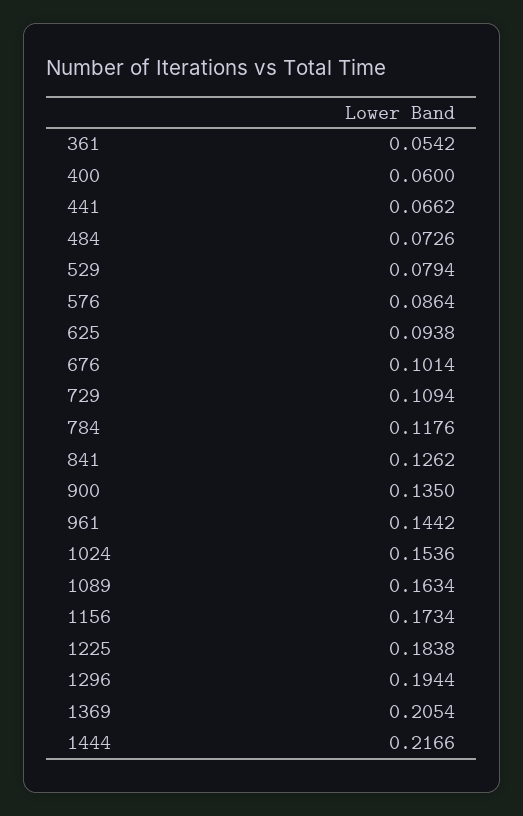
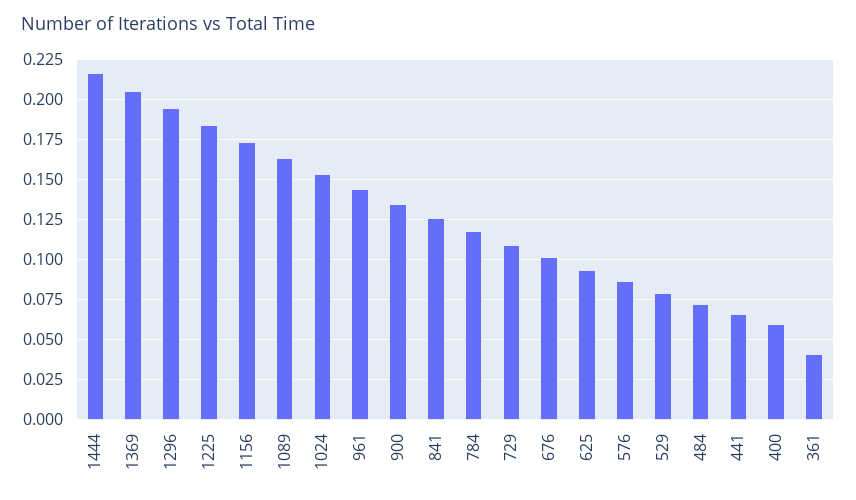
361: 0.0542 -> 0.04

